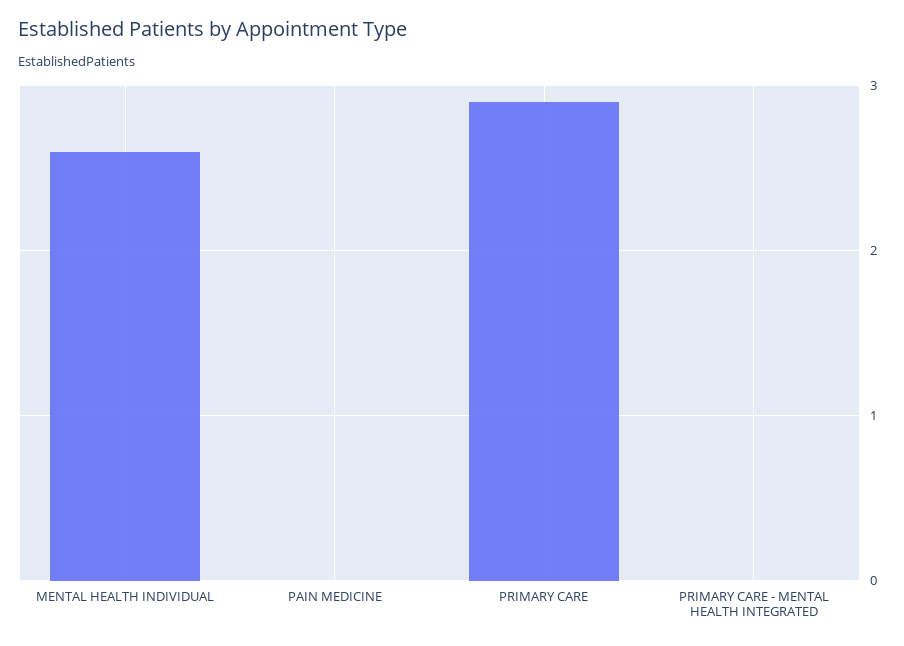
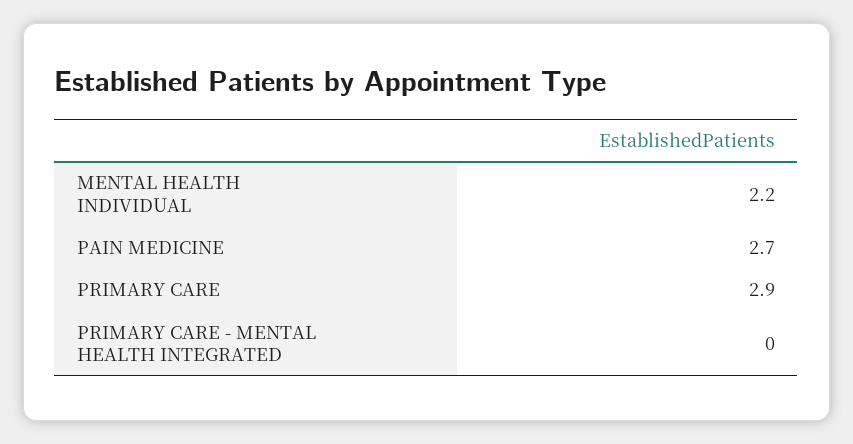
MENTAL HEALTH INDIVIDUAL: 2.6 -> 2.2
PAIN MEDICINE: 0 -> 2.7

